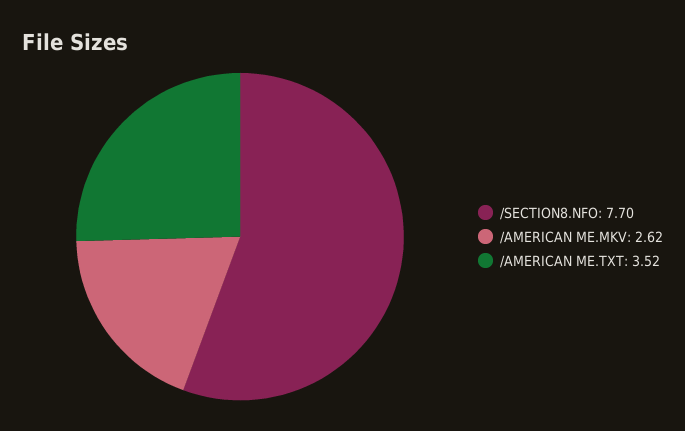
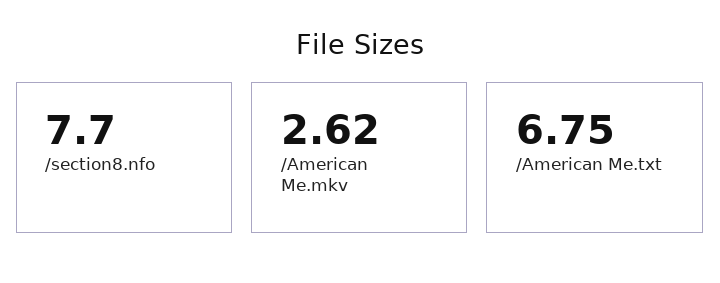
/AMERICAN ME.TXT: 3.52 -> 6.75

